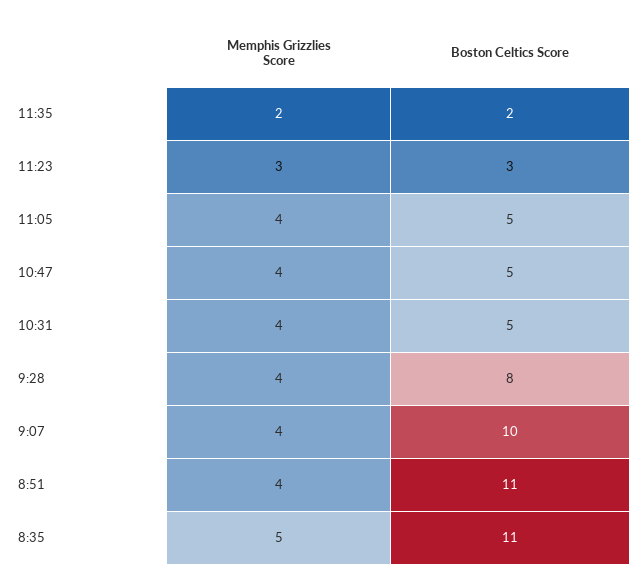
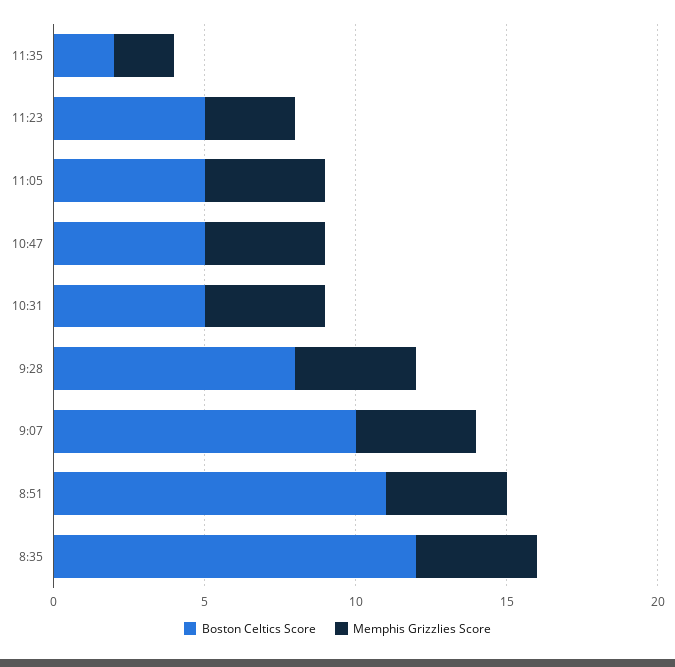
Boston Celtics Score, 11:23: 3 -> 5
Memphis Grizzlies Score, 8:35: 5 -> 4
Boston Celtics Score, 8:35: 11 -> 12

